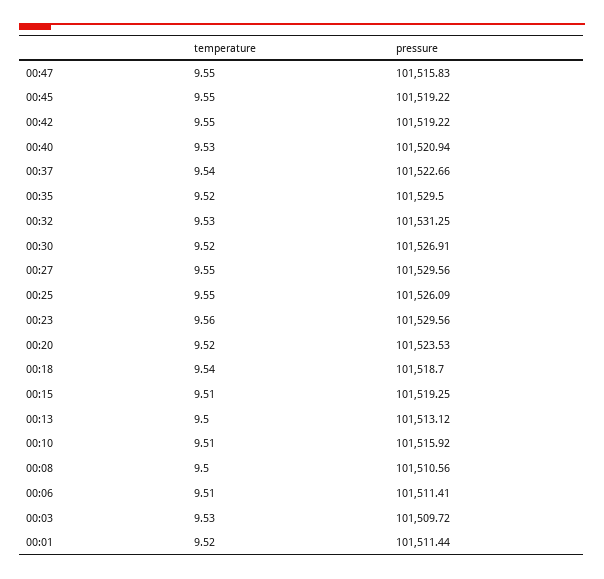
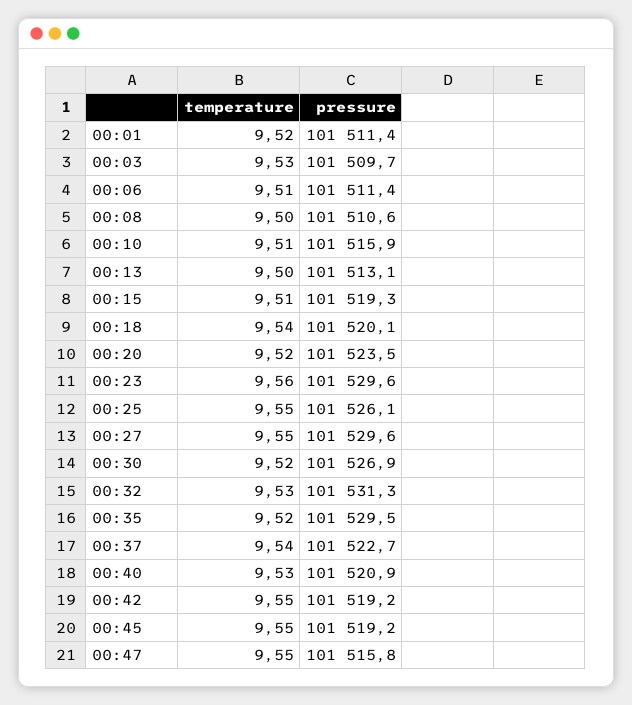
pressure, 00:18: 101518.7 -> 101520.1

